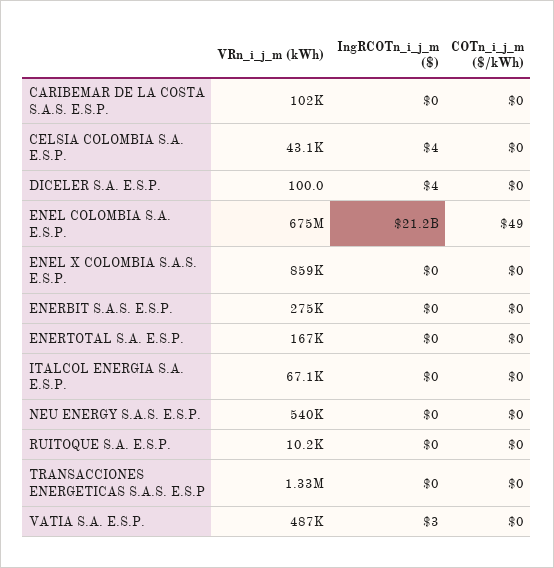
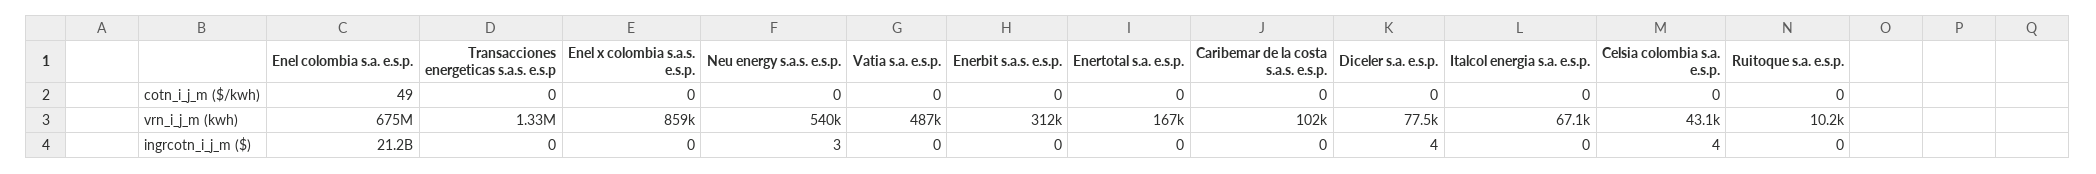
VRn_i_j_m (kWh), DICELER S.A. E.S.P.: 100 -> 77500
VRn_i_j_m (kWh), ENERBIT S.A.S. E.S.P.: 275000 -> 312000
IngRCOTn_i_j_m ($), NEU ENERGY S.A.S. E.S.P.: 0 -> 3
IngRCOTn_i_j_m ($), VATIA S.A. E.S.P.: 3 -> 0

